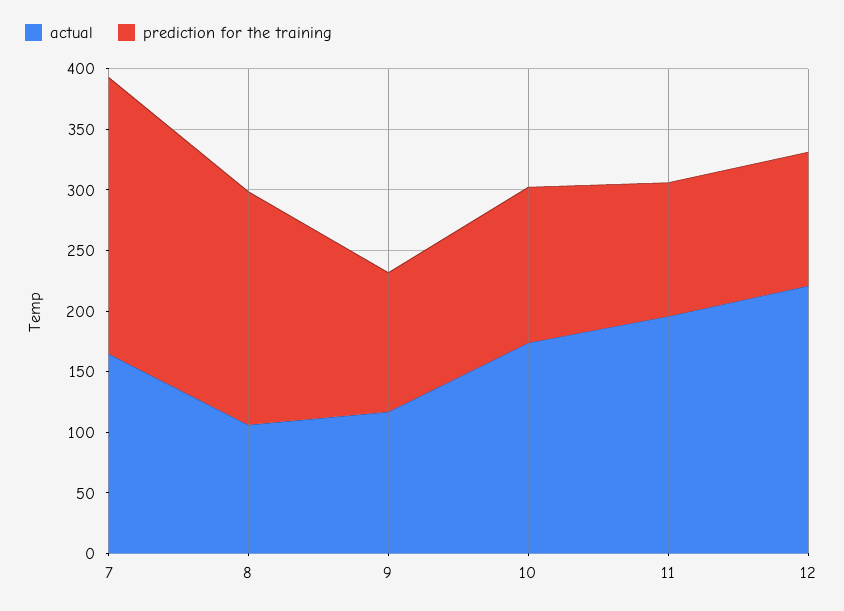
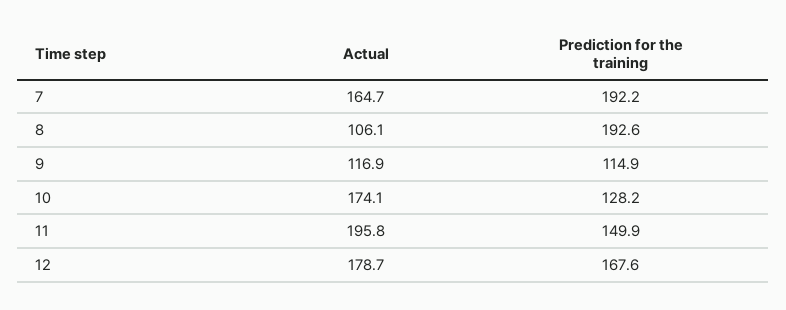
prediction for the training, 7: 230 -> 192.2
prediction for the training, 11: 110 -> 149.9
actual, 12: 220 -> 178.7
prediction for the training, 12: 110 -> 167.6

